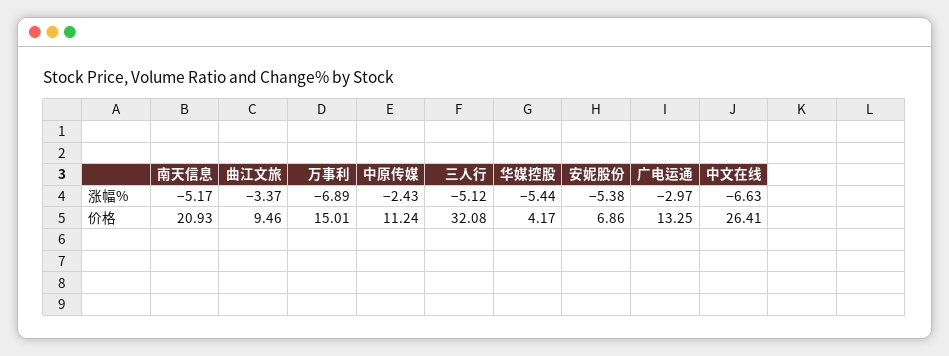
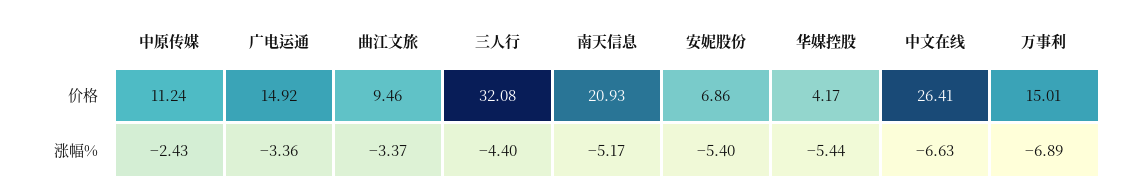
三人行, 涨幅%: -5.12 -> -4.4
安妮股份, 涨幅%: -5.38 -> -5.4
广电运通, 涨幅%: -2.97 -> -3.36
广电运通, 价格: 13.25 -> 14.92

